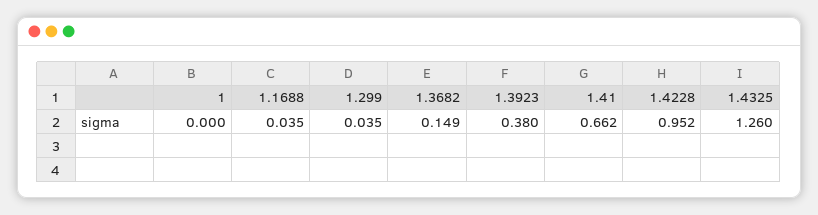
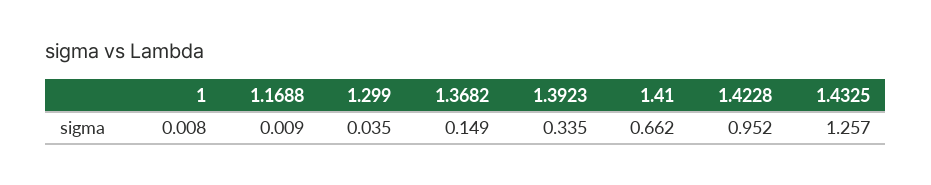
1: 0 -> 0.008
1.1688: 0.035 -> 0.009
1.3923: 0.38 -> 0.335
1.4325: 1.26 -> 1.257

